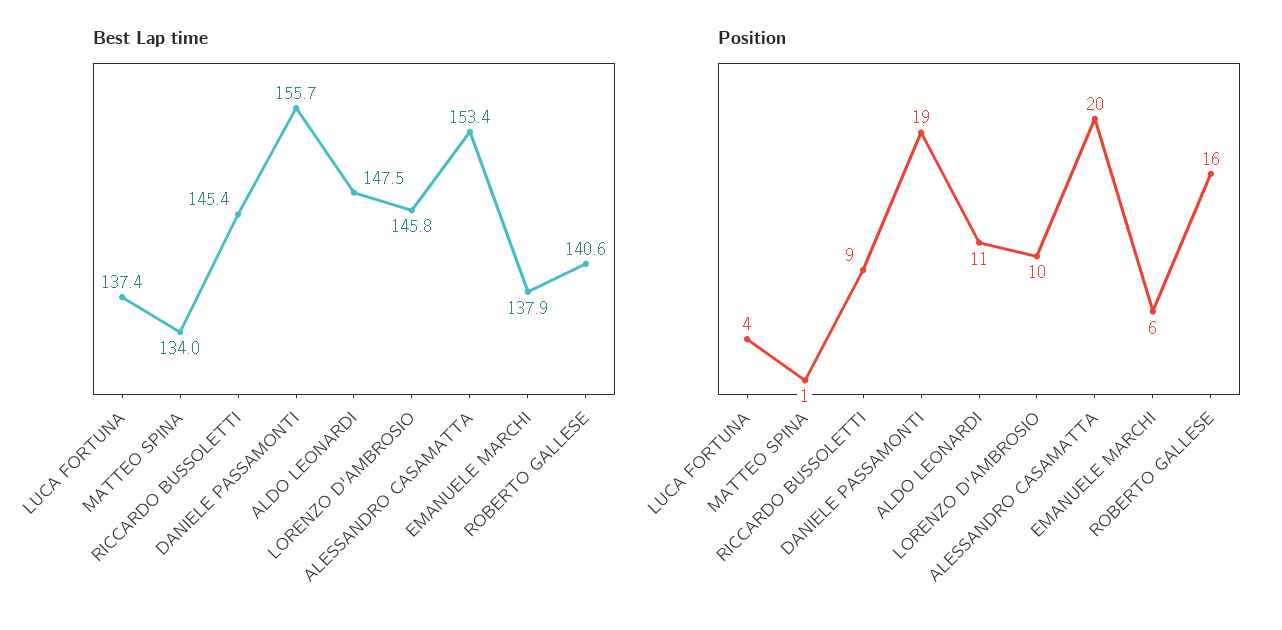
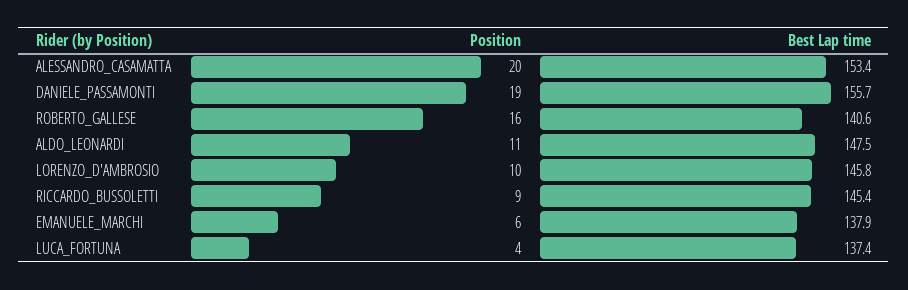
Best Lap time, MATTEO SPINA: 134 -> none
Position, MATTEO SPINA: 1 -> none

